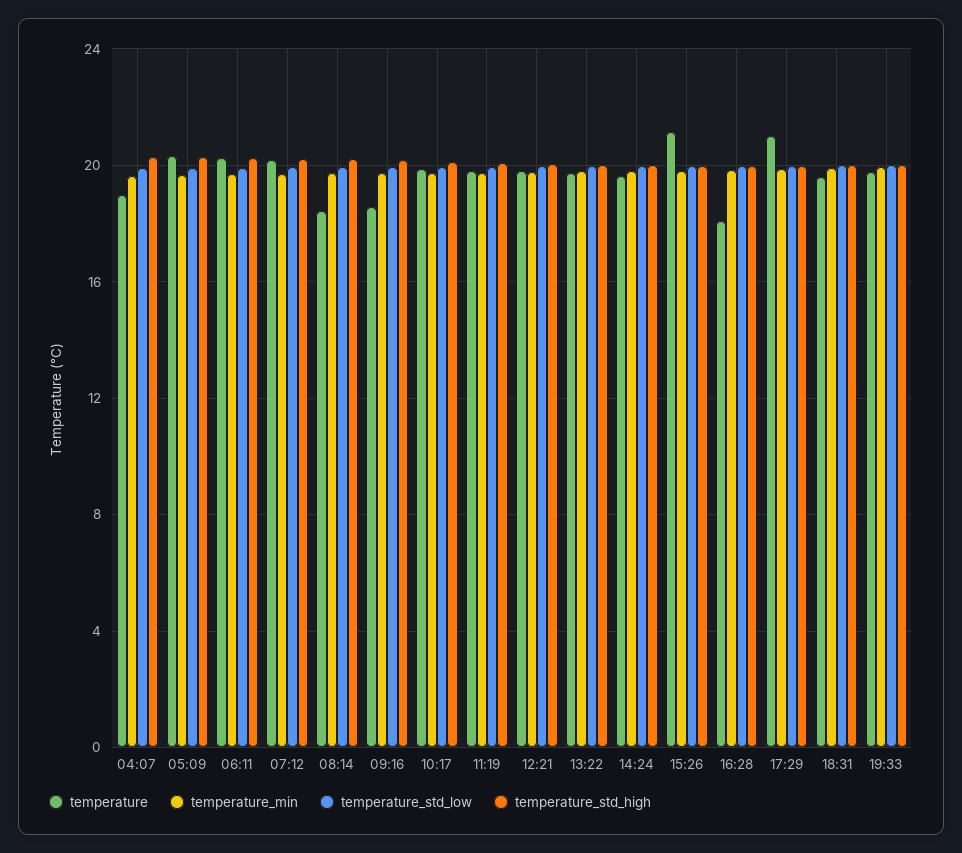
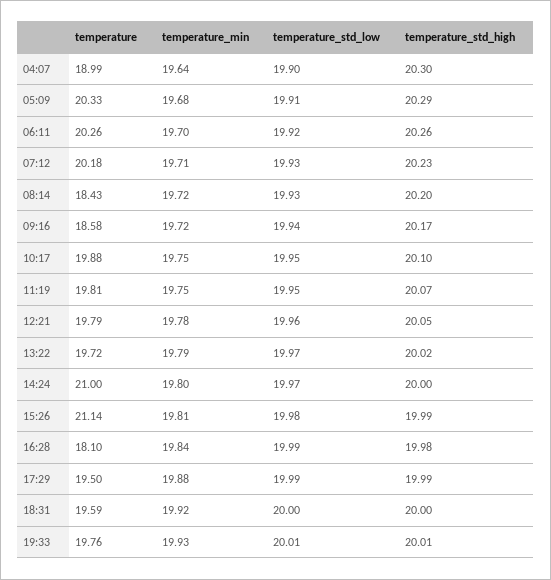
temperature, 14:24: 19.5 -> 21
temperature, 17:29: 21 -> 19.5

